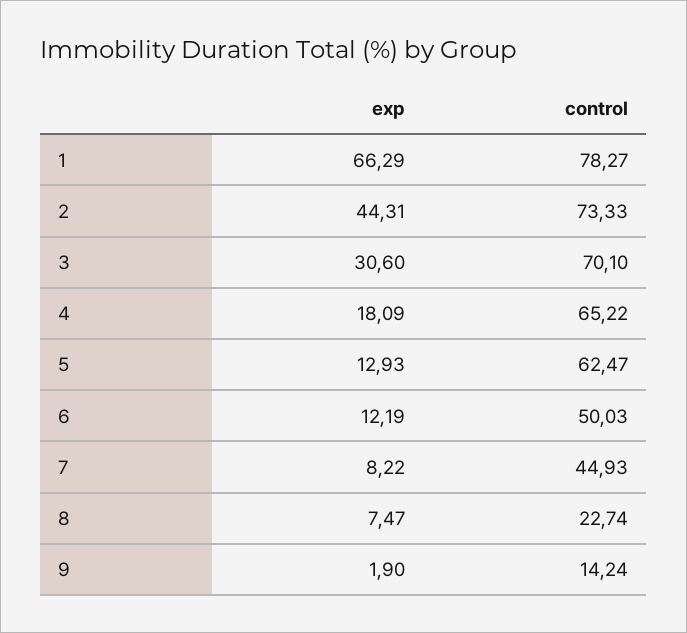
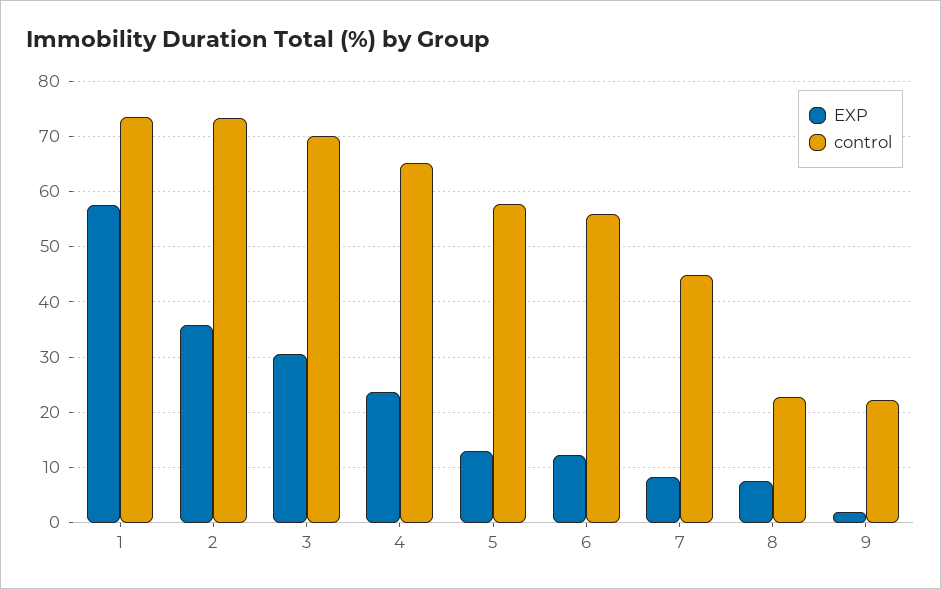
exp, 1: 66.29 -> 58
control, 1: 78.27 -> 74
exp, 2: 44.31 -> 36
exp, 4: 18.09 -> 24
control, 5: 62.47 -> 58
control, 6: 50.03 -> 56
control, 9: 14.24 -> 22

